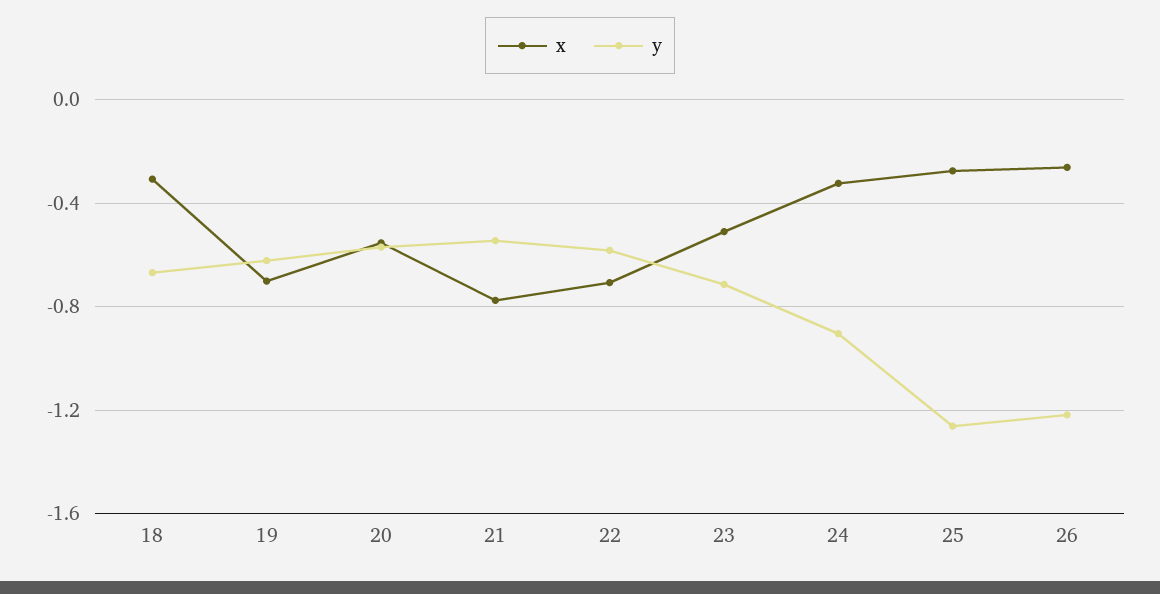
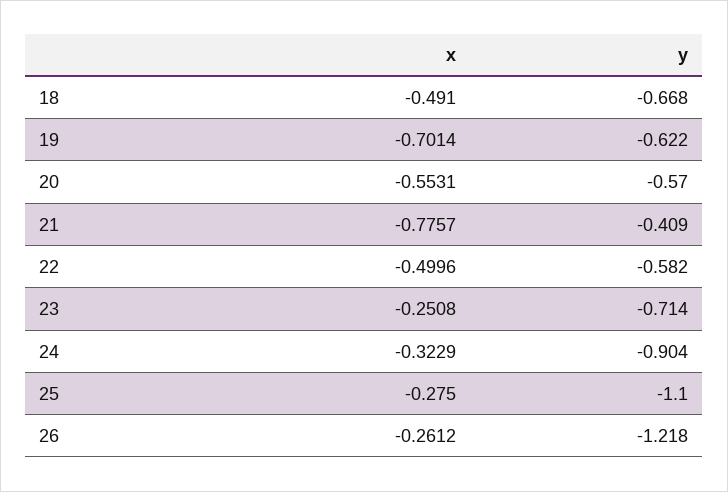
x, 18: -0.3 -> -0.491
y, 21: -0.55 -> -0.409
x, 22: -0.7 -> -0.4996
x, 23: -0.5 -> -0.2508
y, 25: -1.25 -> -1.1

